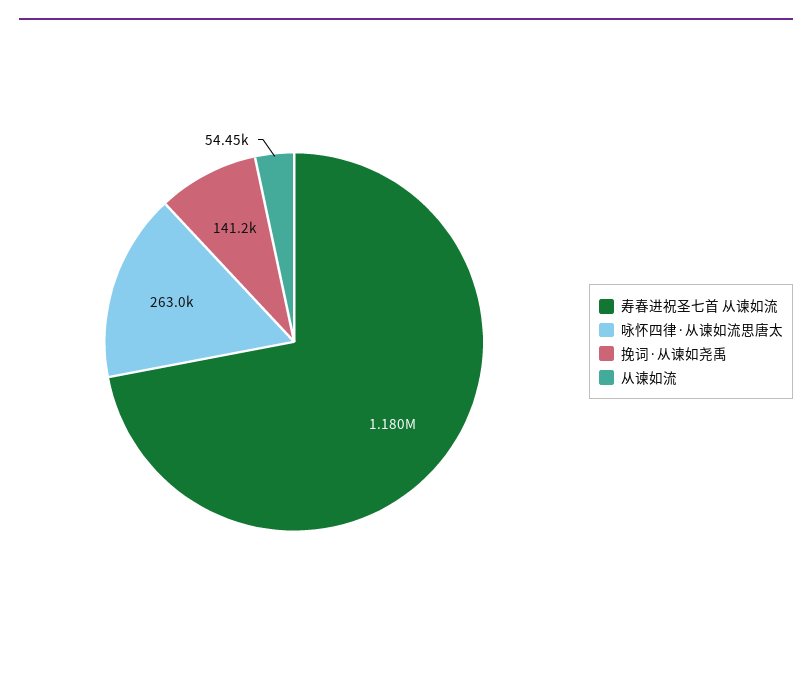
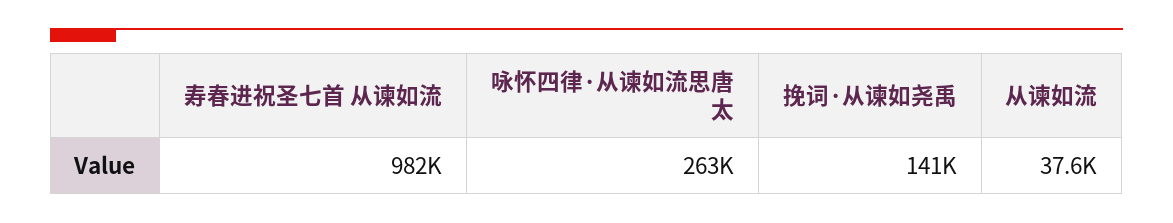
寿春进祝圣七首 从谏如流: 1180000 -> 982000
从谏如流: 54450 -> 37600

